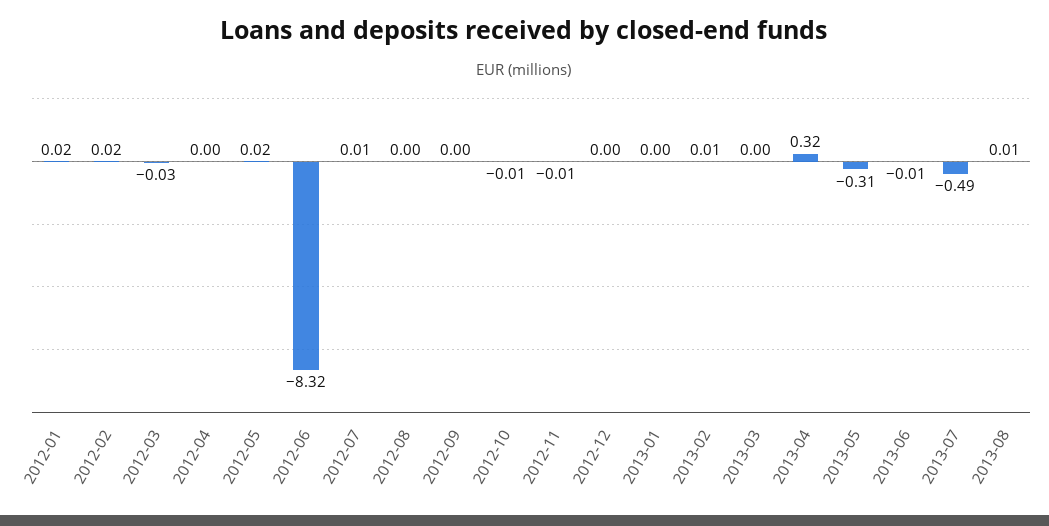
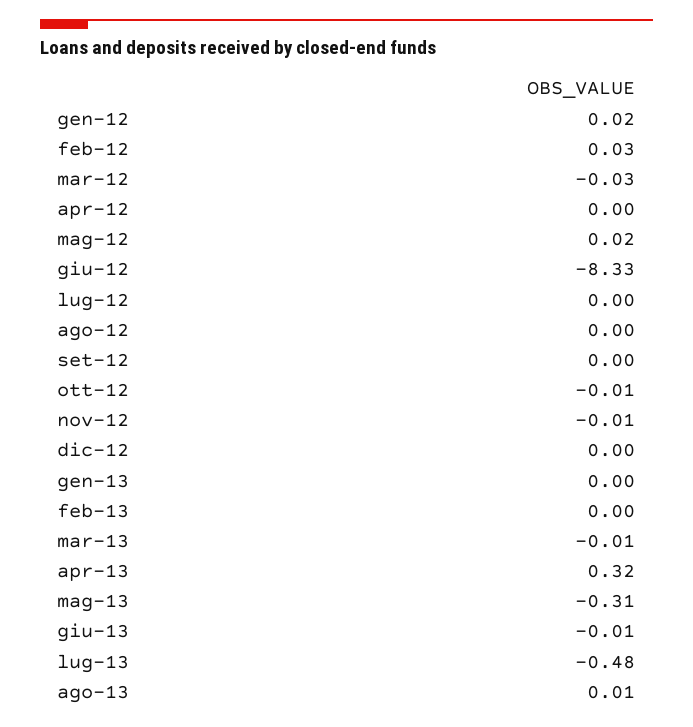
2012-02: 0.02 -> 0.03
2012-06: -8.32 -> -8.33
2012-07: 0.01 -> 0
2013-02: 0.01 -> 0
2013-03: 0 -> -0.01
2013-07: -0.49 -> -0.48

